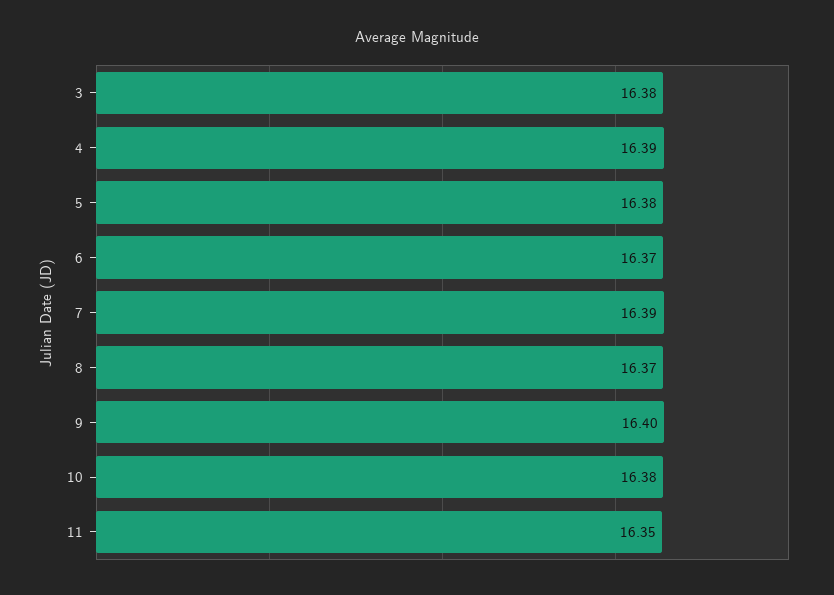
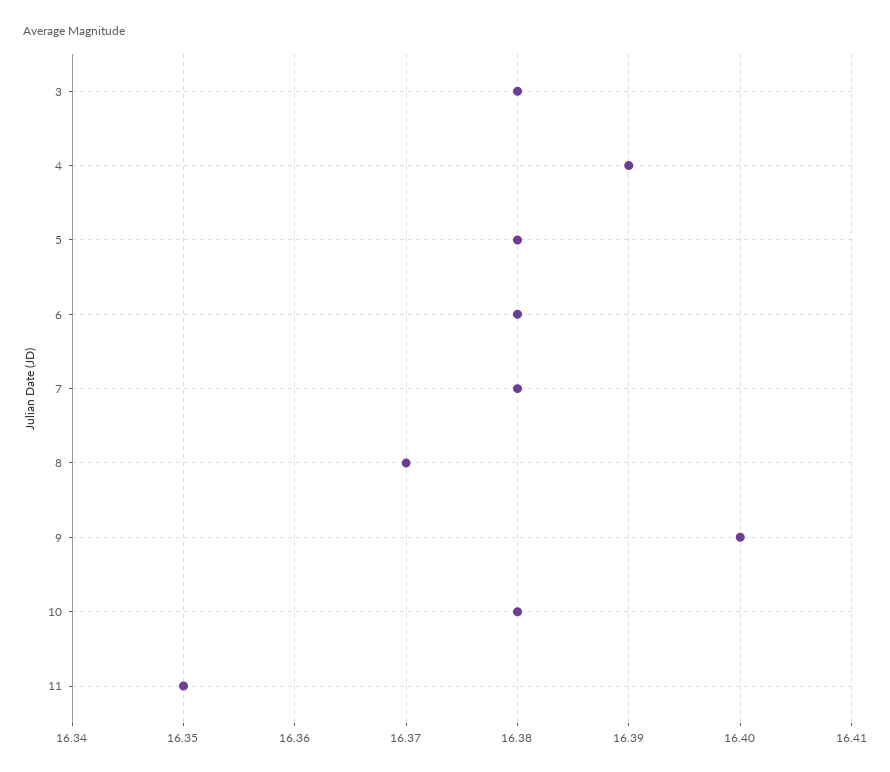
6: 16.37 -> 16.38
7: 16.39 -> 16.38

